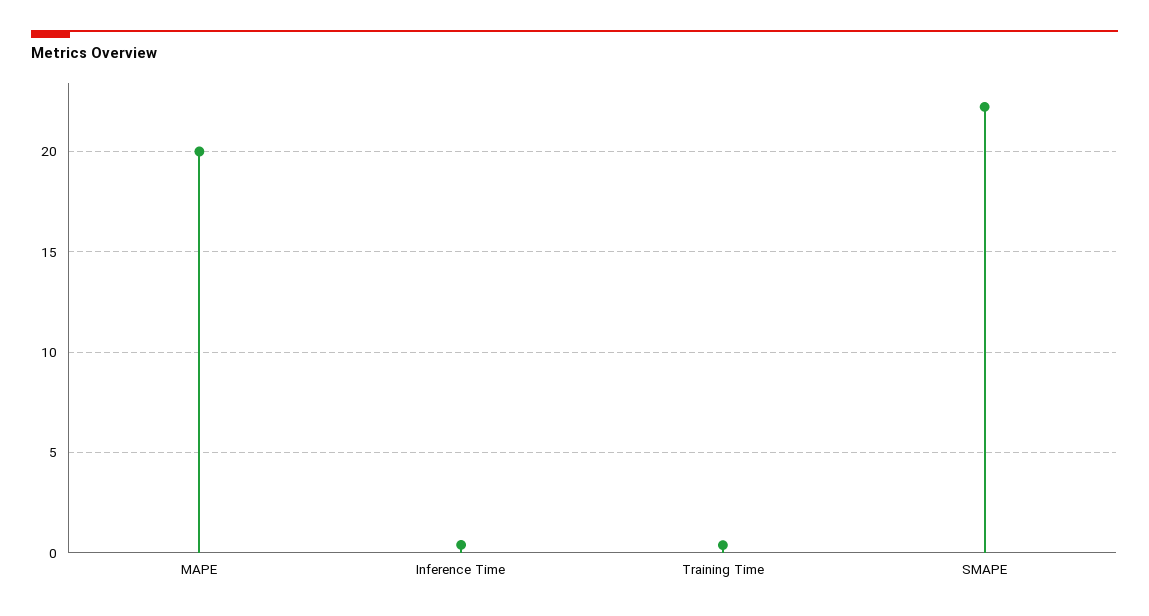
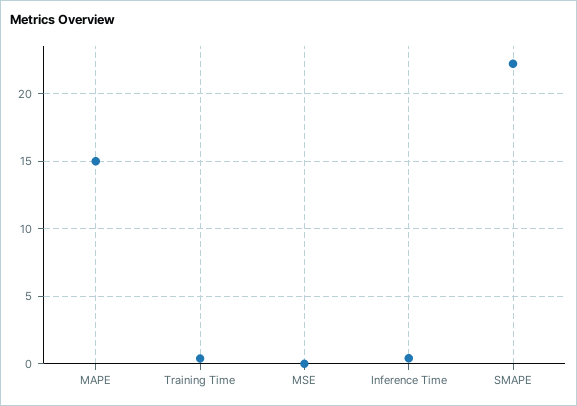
MAPE: 20 -> 15
MSE: none -> 0

